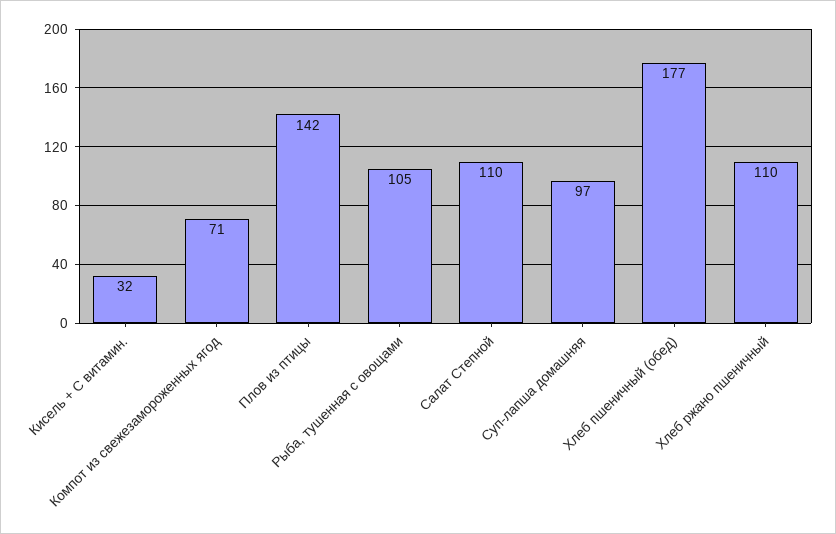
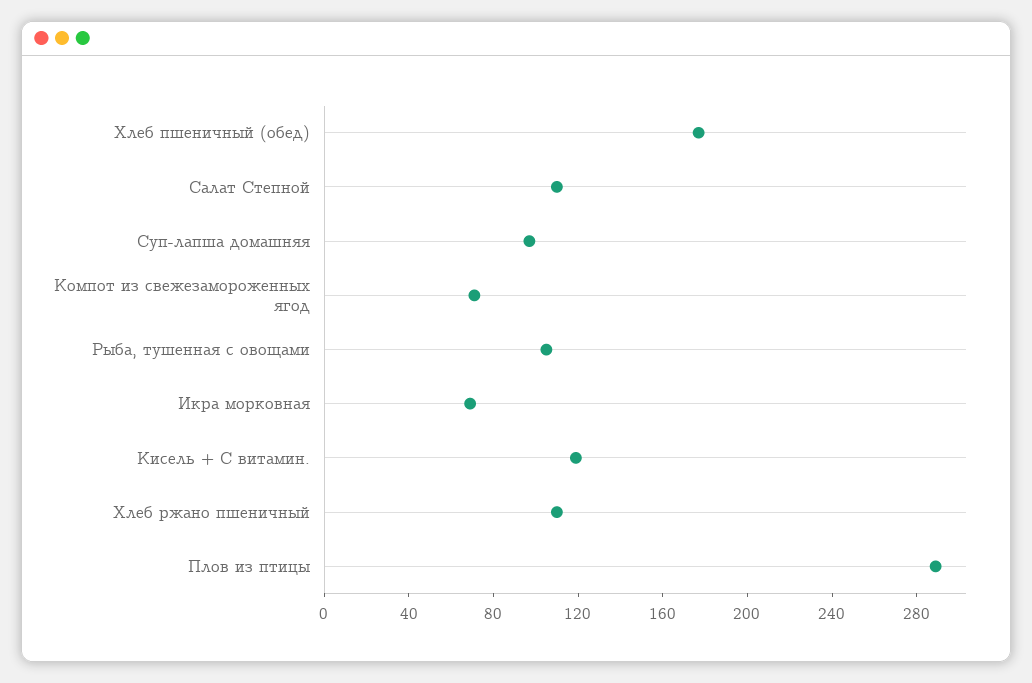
Кисель + С витамин.: 32 -> 120
Плов из птицы: 142 -> 290
Икра морковная: none -> 70

